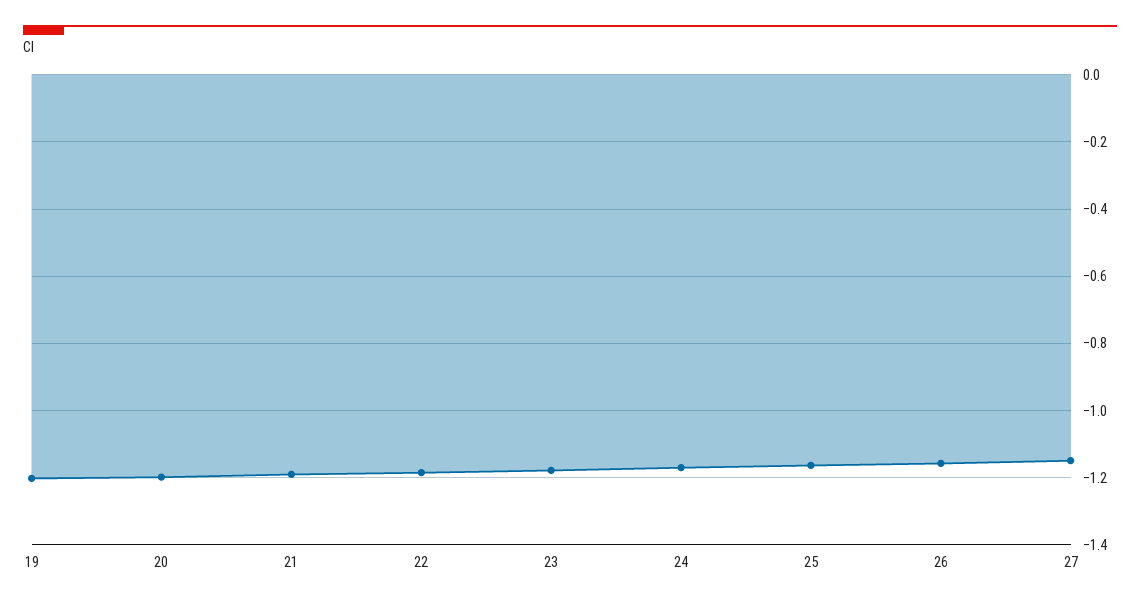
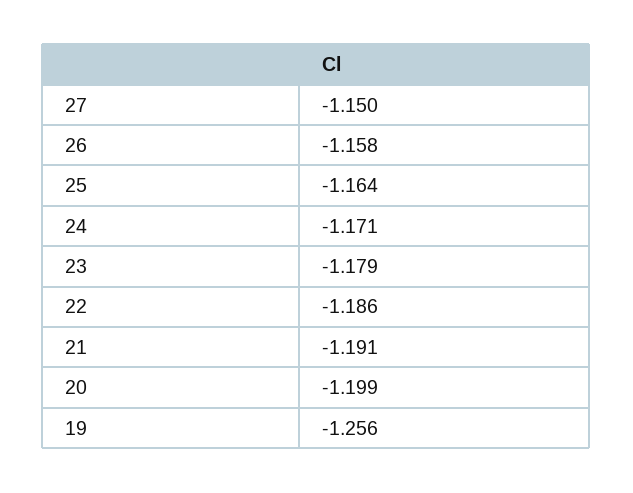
19: -1.2 -> -1.256

